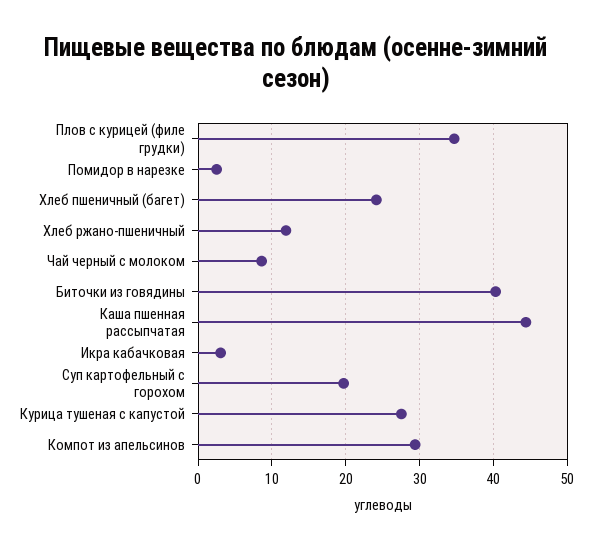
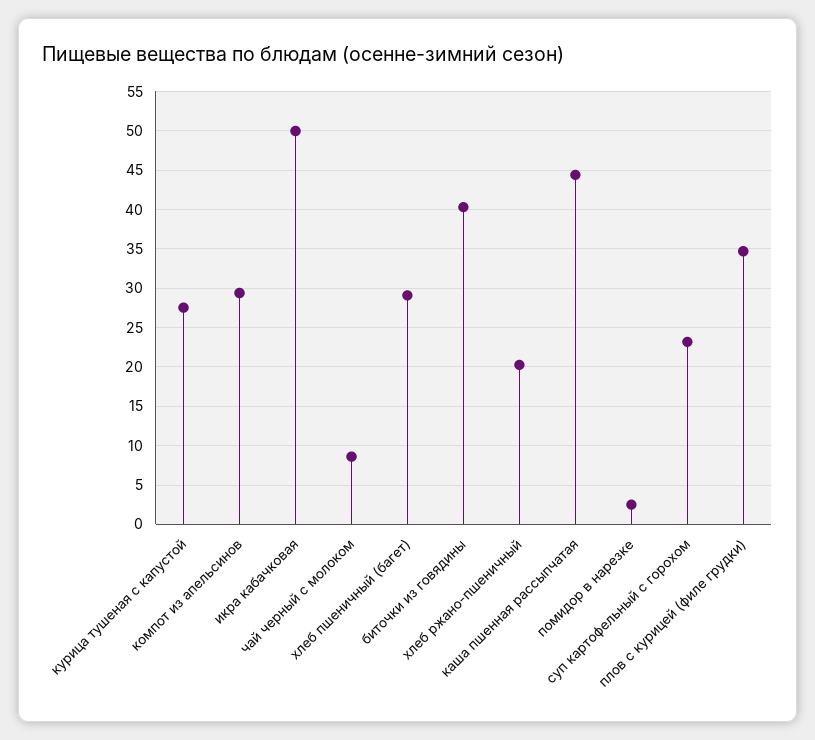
Хлеб пшеничный (багет): 24 -> 29
Хлеб ржано-пшеничный: 12 -> 20
Икра кабачковая: 3 -> 50
Суп картофельный с горохом: 20 -> 23

